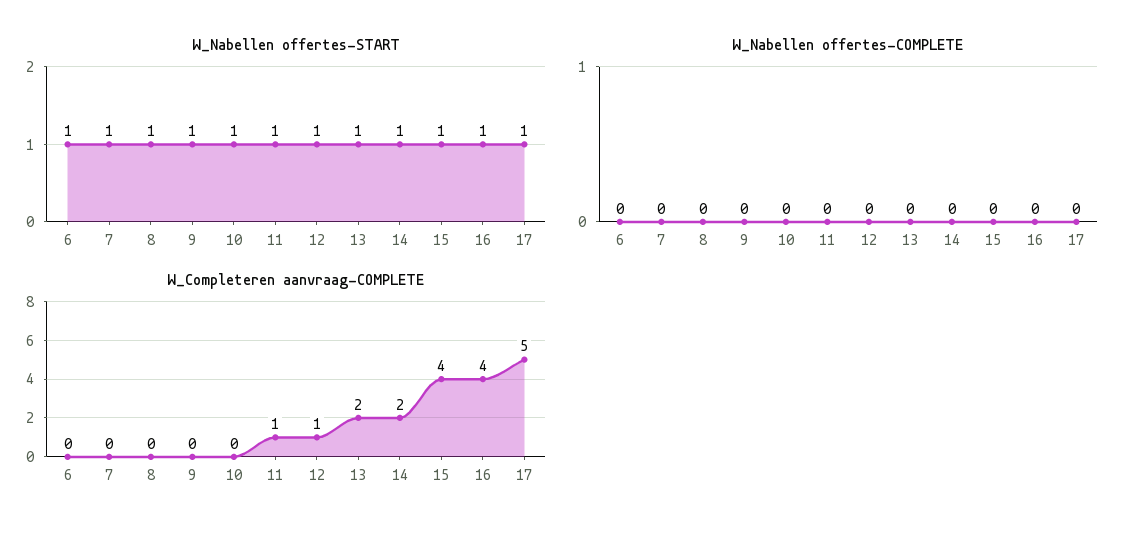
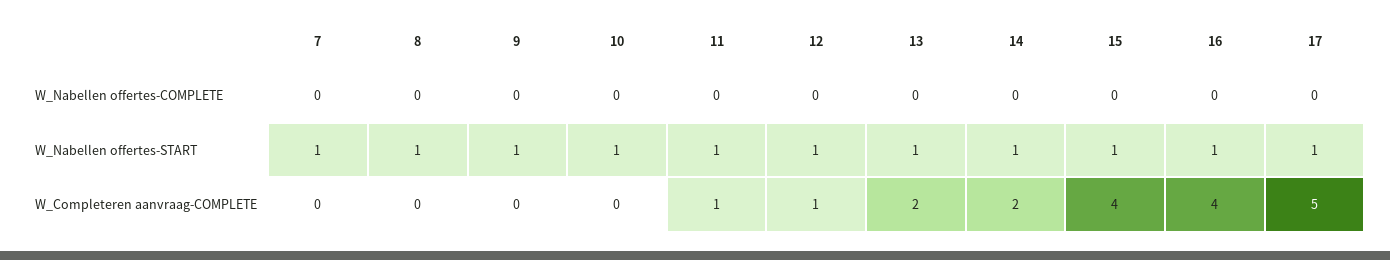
W_Nabellen offertes-START, 6: 1 -> none
W_Nabellen offertes-COMPLETE, 6: 0 -> none
W_Completeren aanvraag-COMPLETE, 6: 0 -> none

